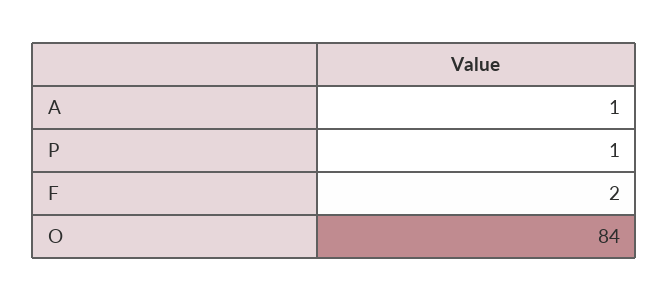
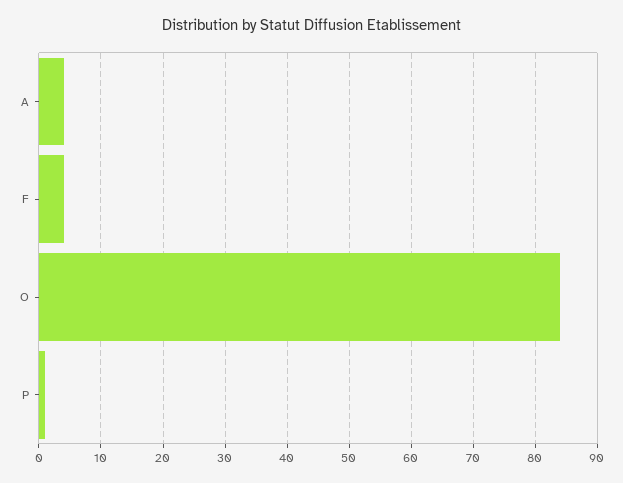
A: 1 -> 4
F: 2 -> 4

